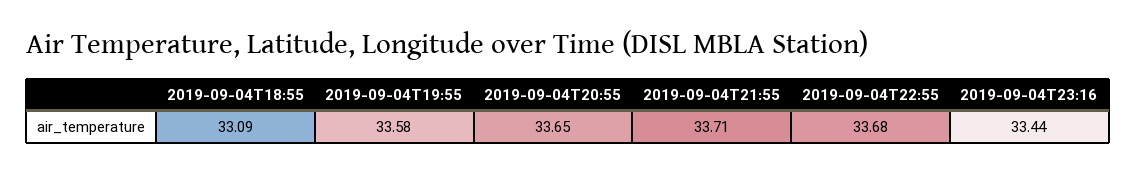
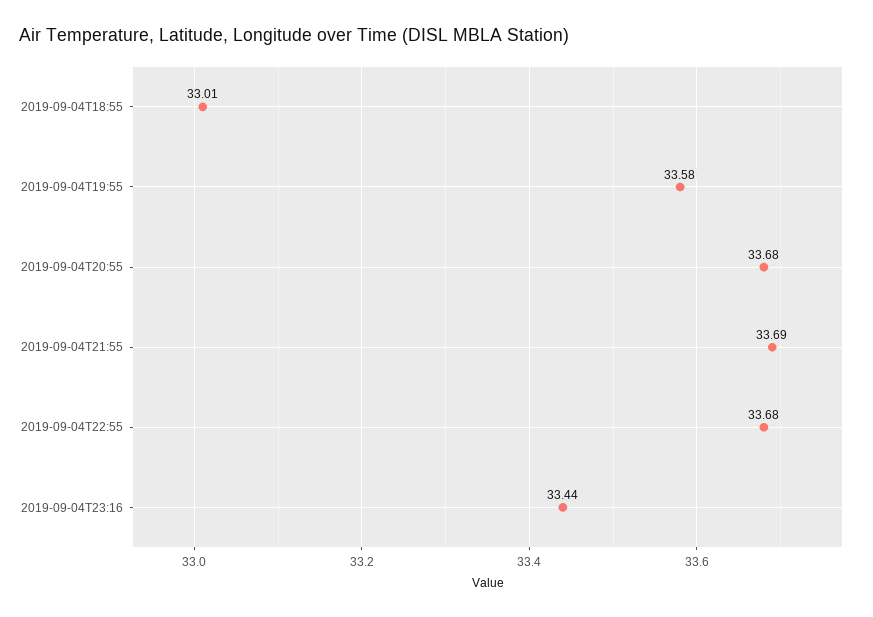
2019-09-04T18:55: 33.09 -> 33.01
2019-09-04T20:55: 33.65 -> 33.68
2019-09-04T21:55: 33.71 -> 33.69

